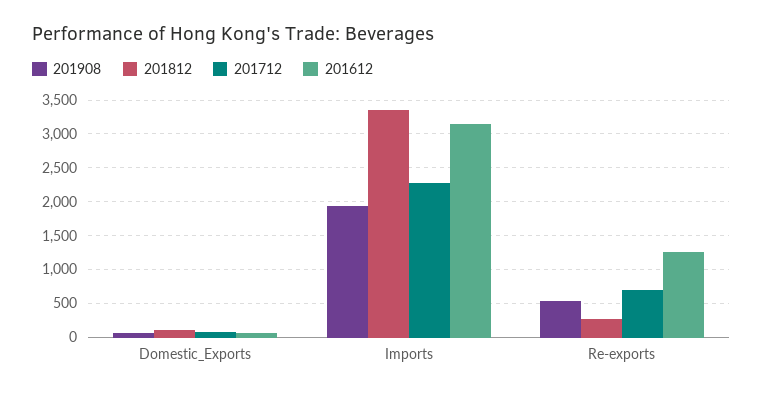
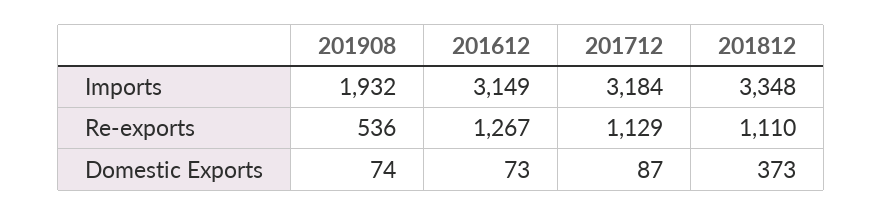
201812, Domestic_Exports: 100 -> 373
201712, Imports: 2300 -> 3184
201812, Re-exports: 300 -> 1110
201712, Re-exports: 700 -> 1129

